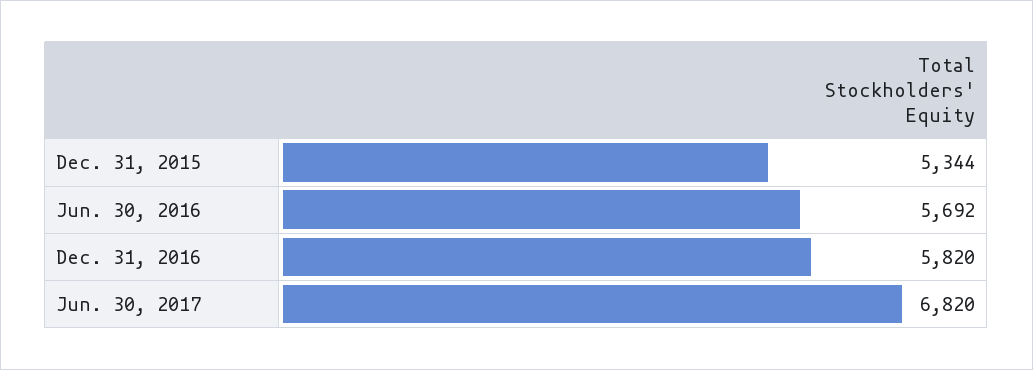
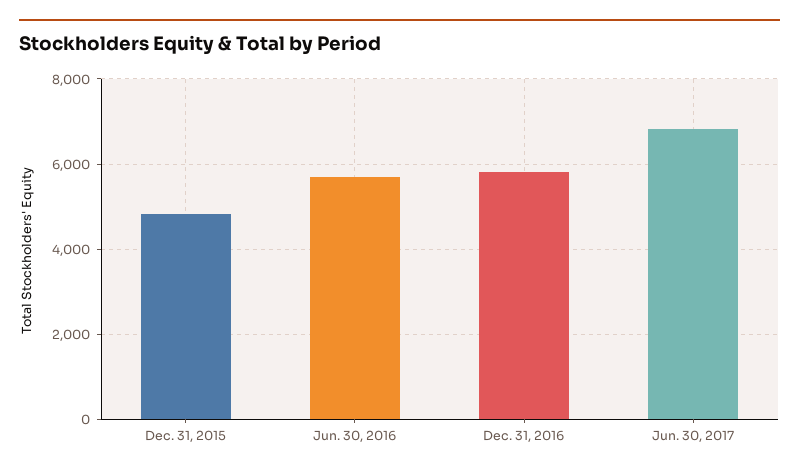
Dec. 31, 2015: 5344 -> 4800

